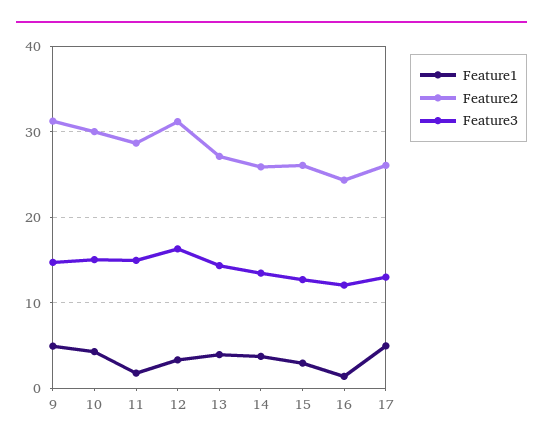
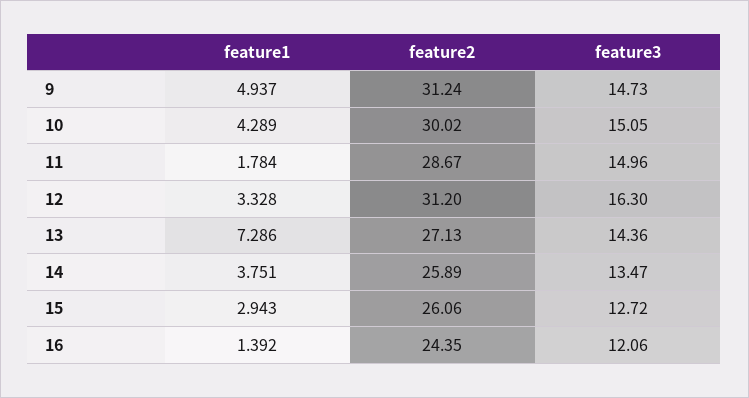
Feature1, 13: 4 -> 7.286
Feature1, 17: 5 -> none
Feature2, 17: 26 -> none
Feature3, 17: 13 -> none

